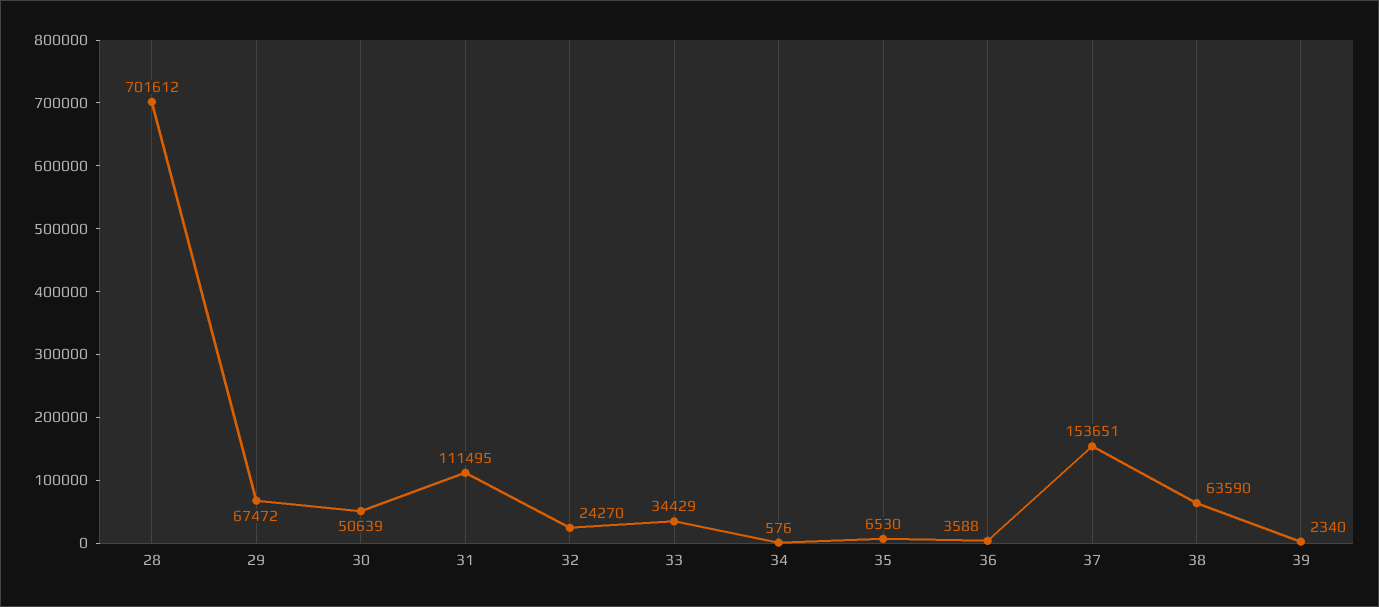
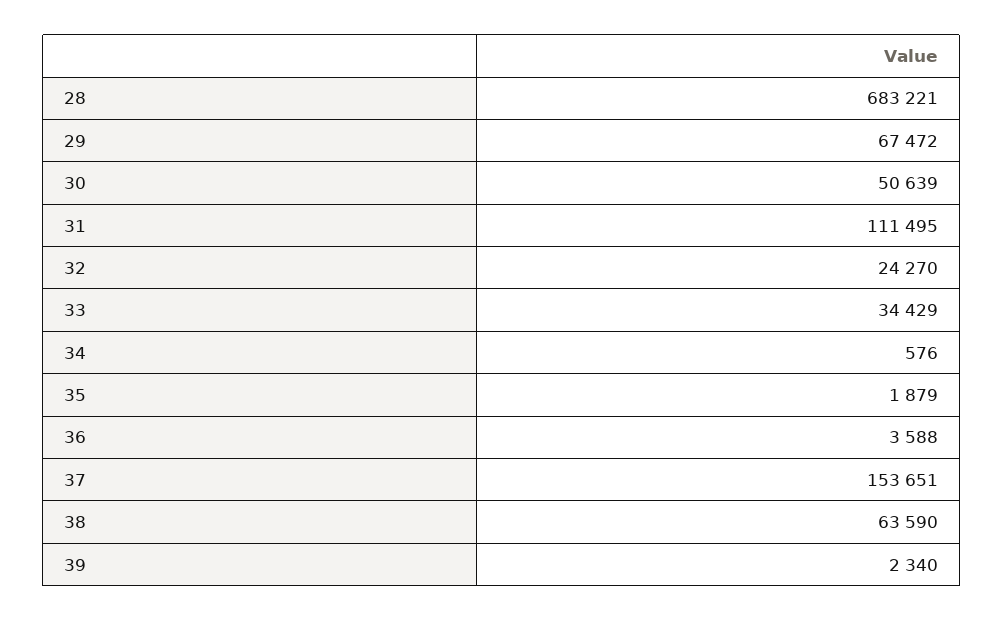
28: 701612 -> 683221
35: 6530 -> 1879

